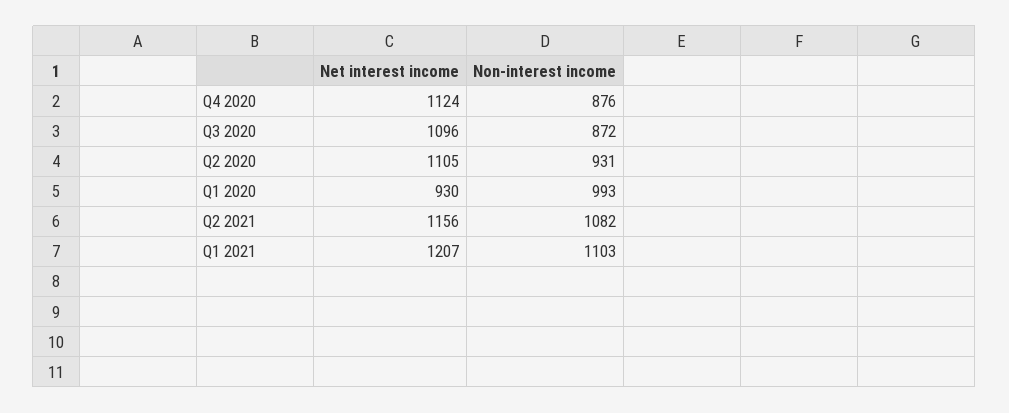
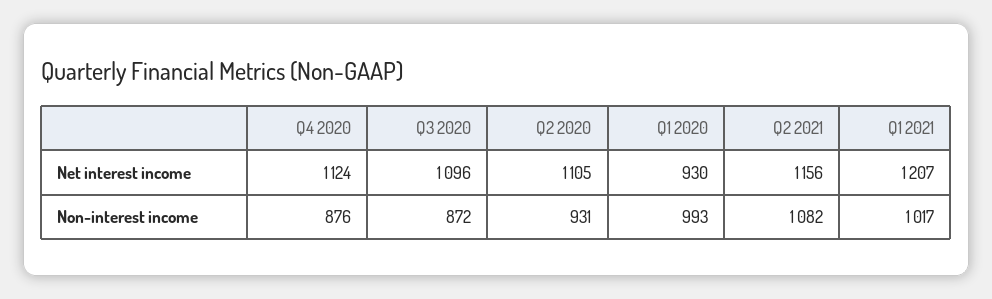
Non-interest income, Q1 2021: 1103 -> 1017

